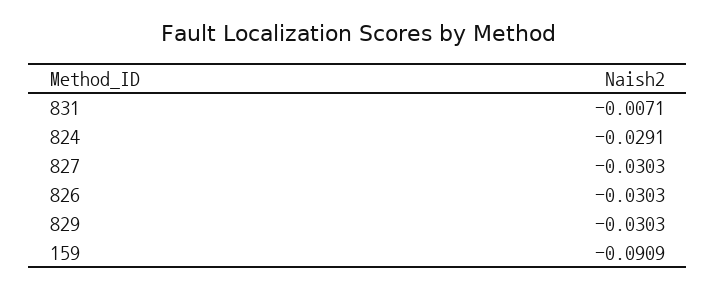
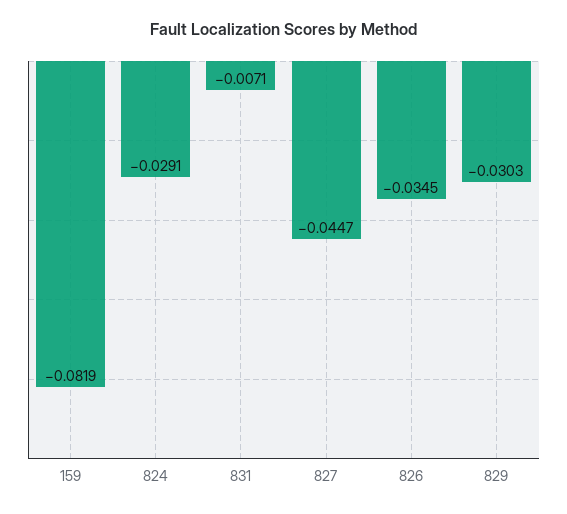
827: -0.0303 -> -0.0447
826: -0.0303 -> -0.0345
159: -0.0909 -> -0.0819

